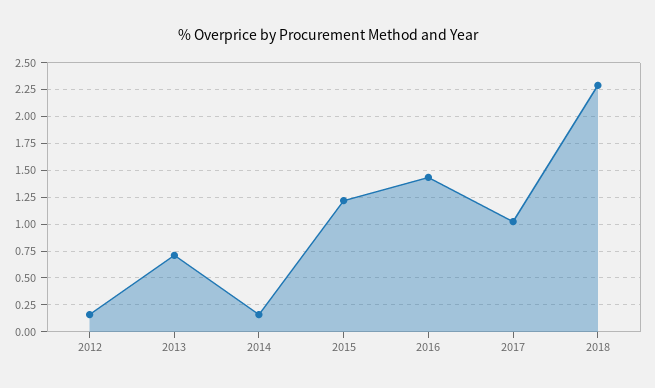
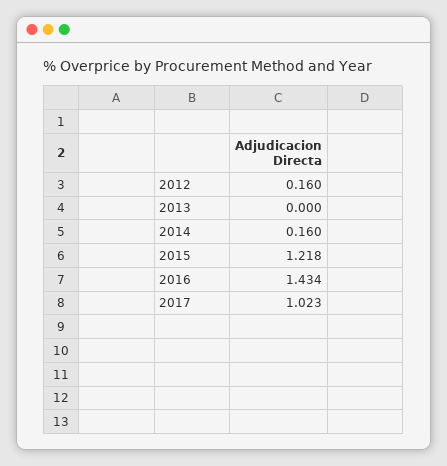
2013: 0.75 -> 0
2018: 2.25 -> none

